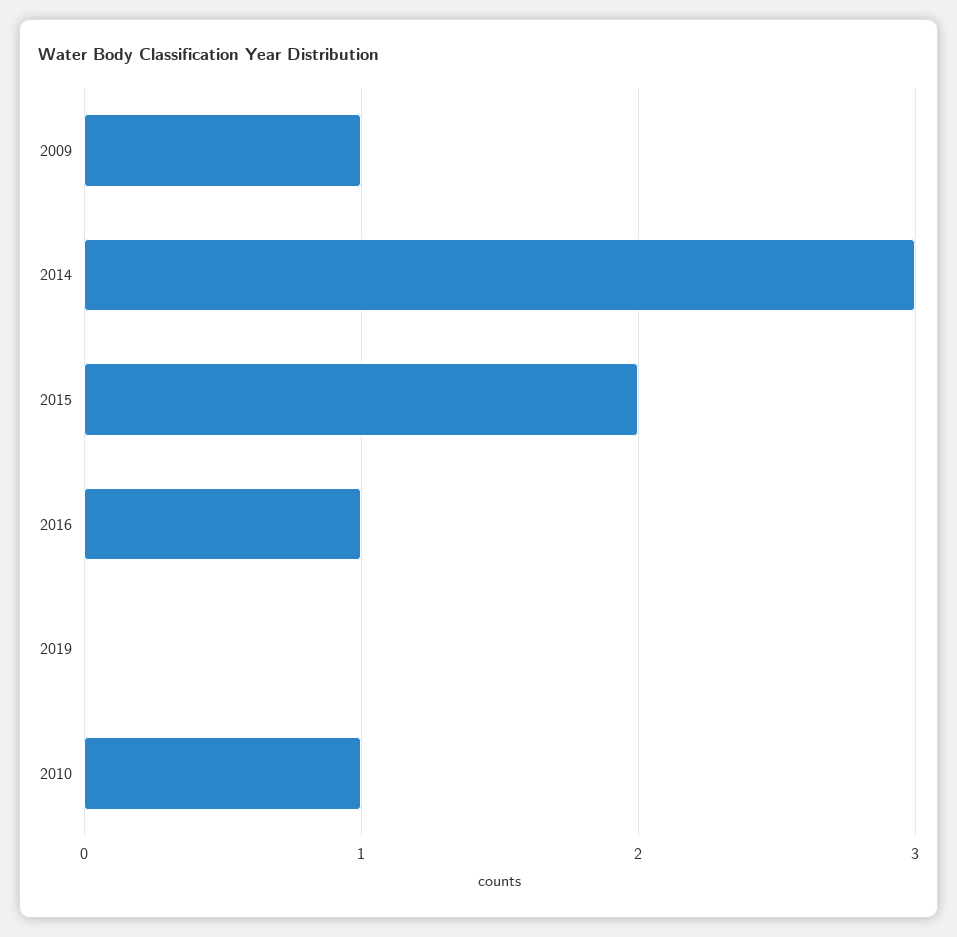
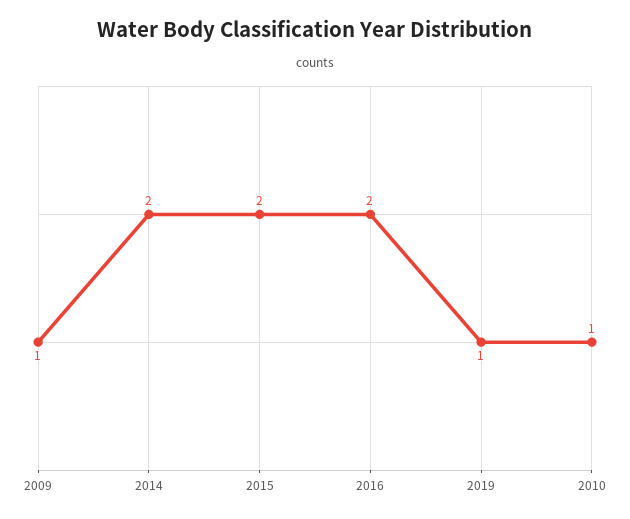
2014: 3 -> 2
2016: 1 -> 2
2019: 0 -> 1

